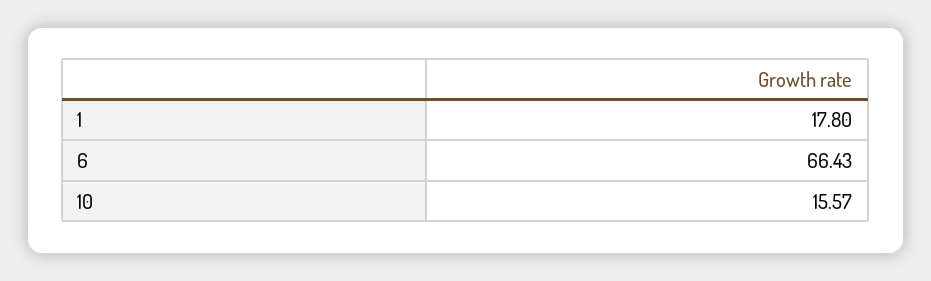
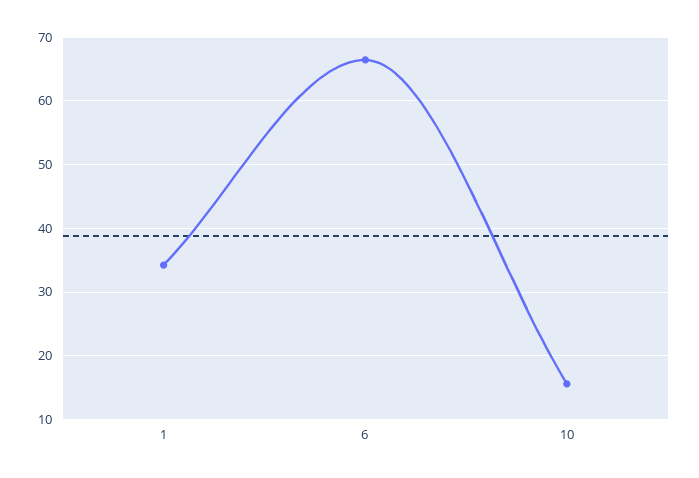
1: 17.8 -> 34

